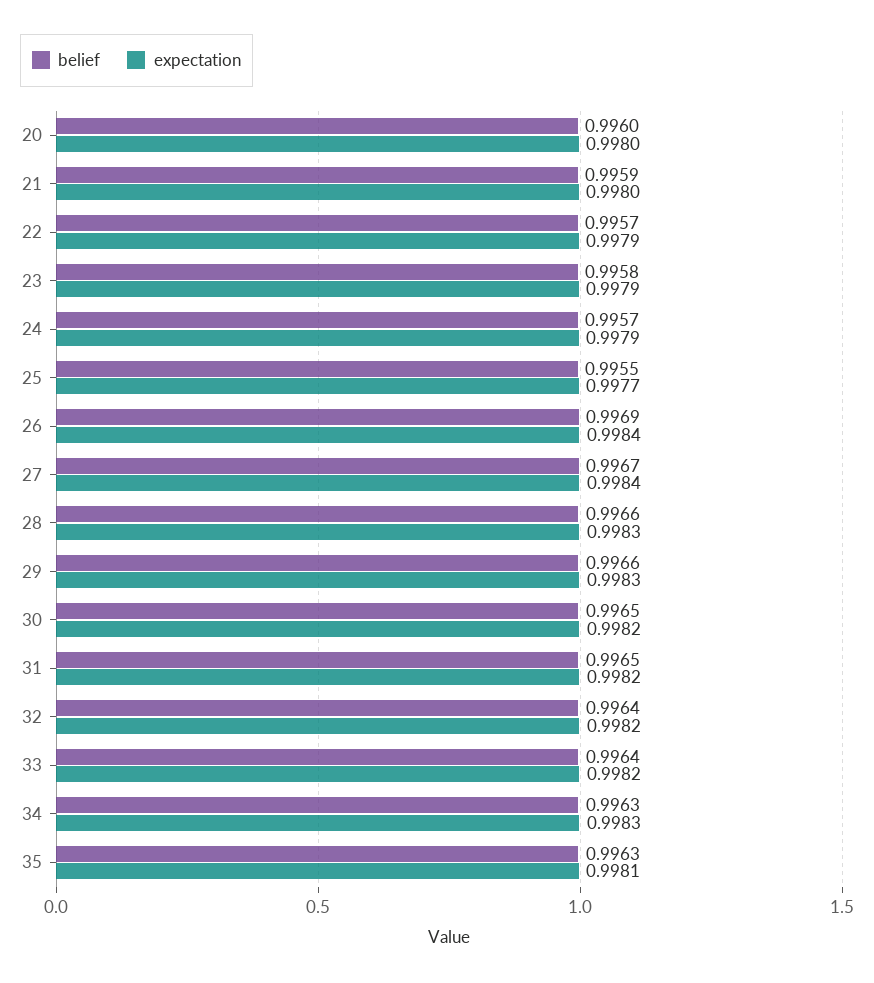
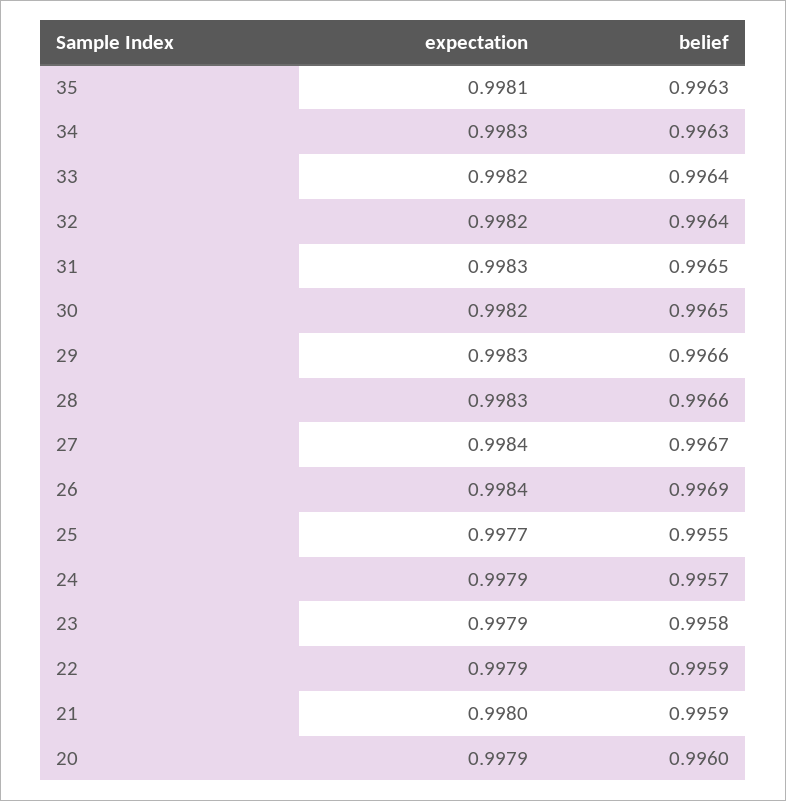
expectation, 20: 0.998 -> 0.9979
belief, 22: 0.9957 -> 0.9959
expectation, 31: 0.9982 -> 0.9983

